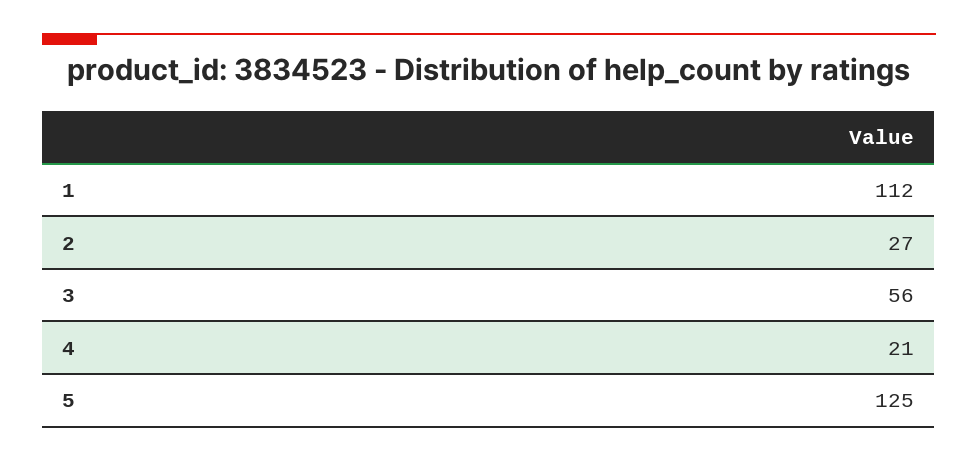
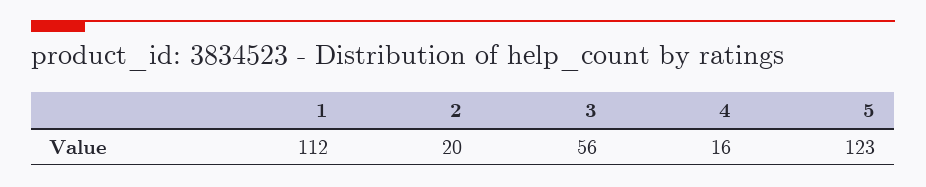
2: 27 -> 20
4: 21 -> 16
5: 125 -> 123

